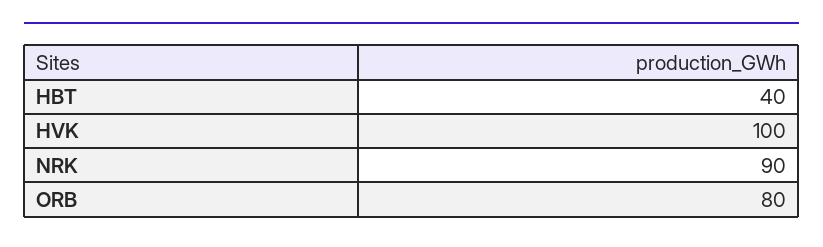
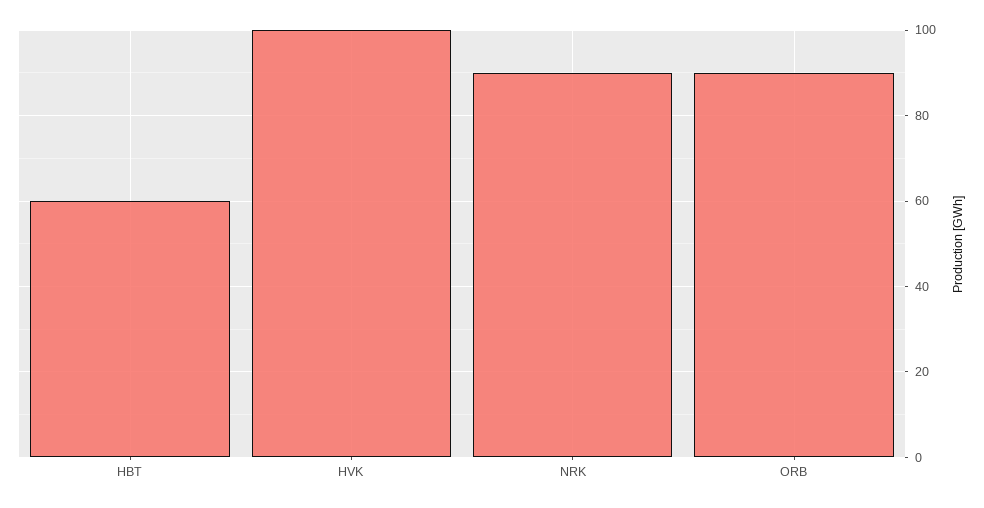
HBT: 40 -> 60
ORB: 80 -> 90

